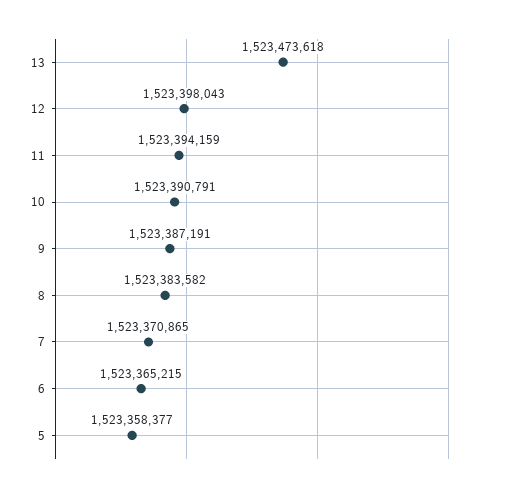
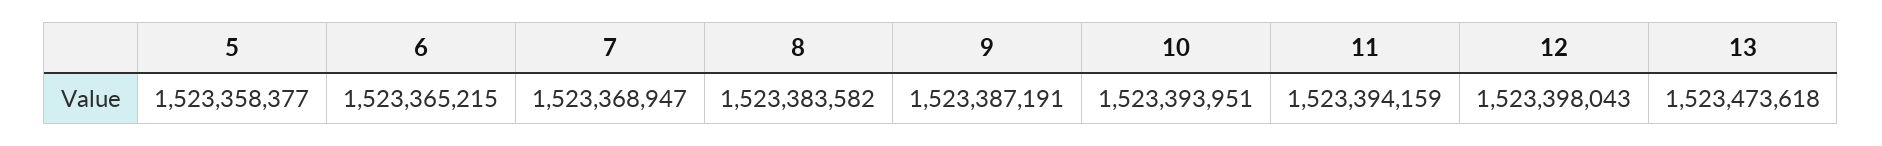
10: 1523390791 -> 1523393951
7: 1523370865 -> 1523368947

